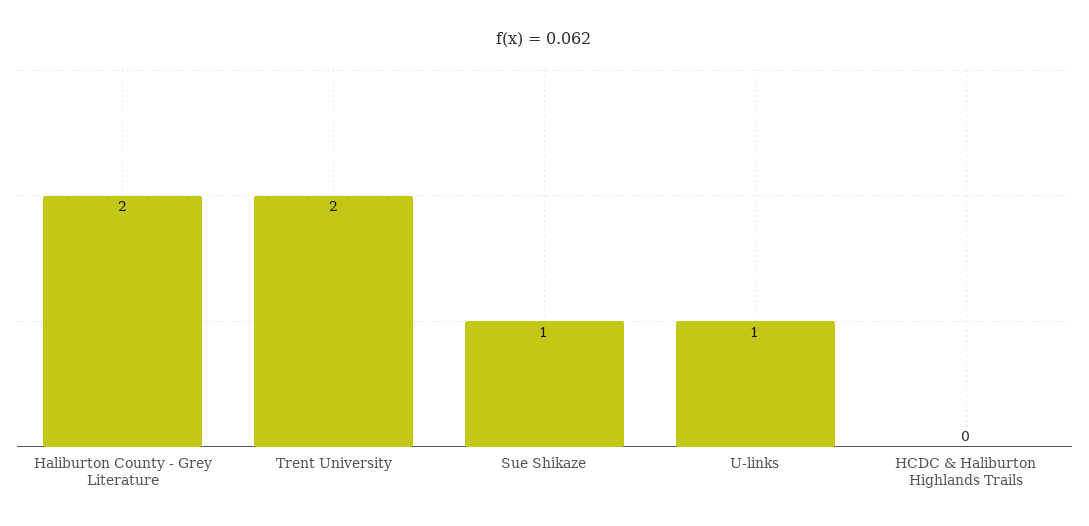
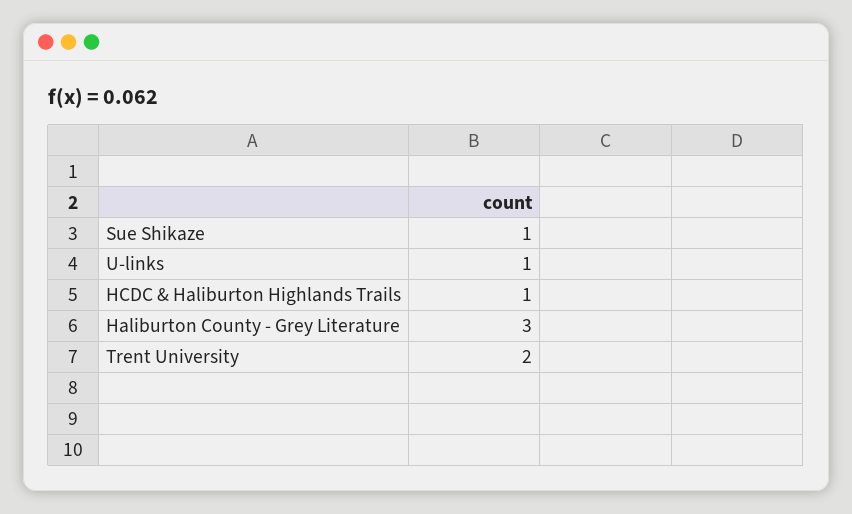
Haliburton County - Grey Literature: 2 -> 3
HCDC & Haliburton Highlands Trails: 0 -> 1

